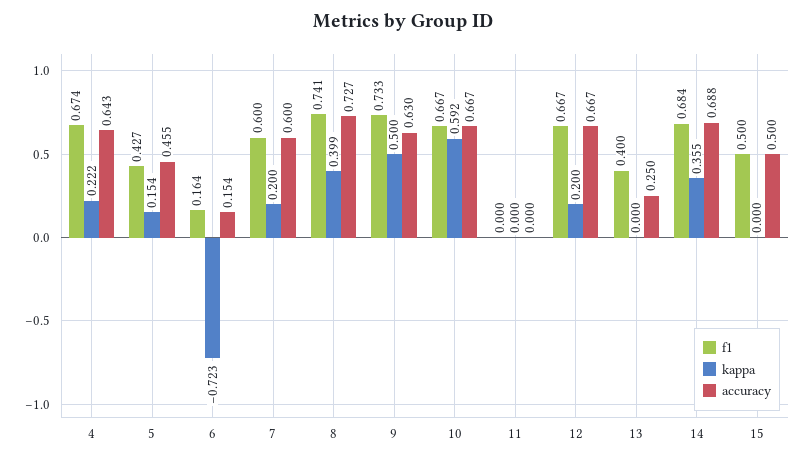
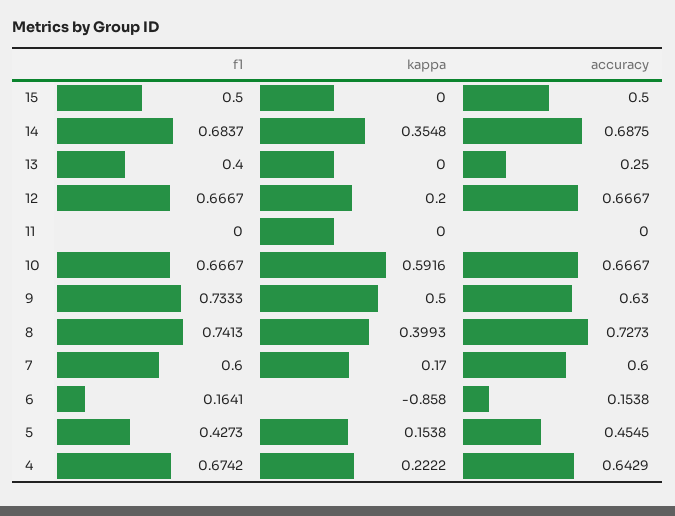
kappa, 6: -0.723 -> -0.858
kappa, 7: 0.2 -> 0.17

